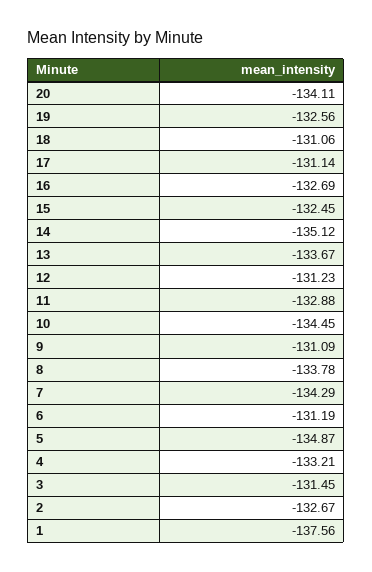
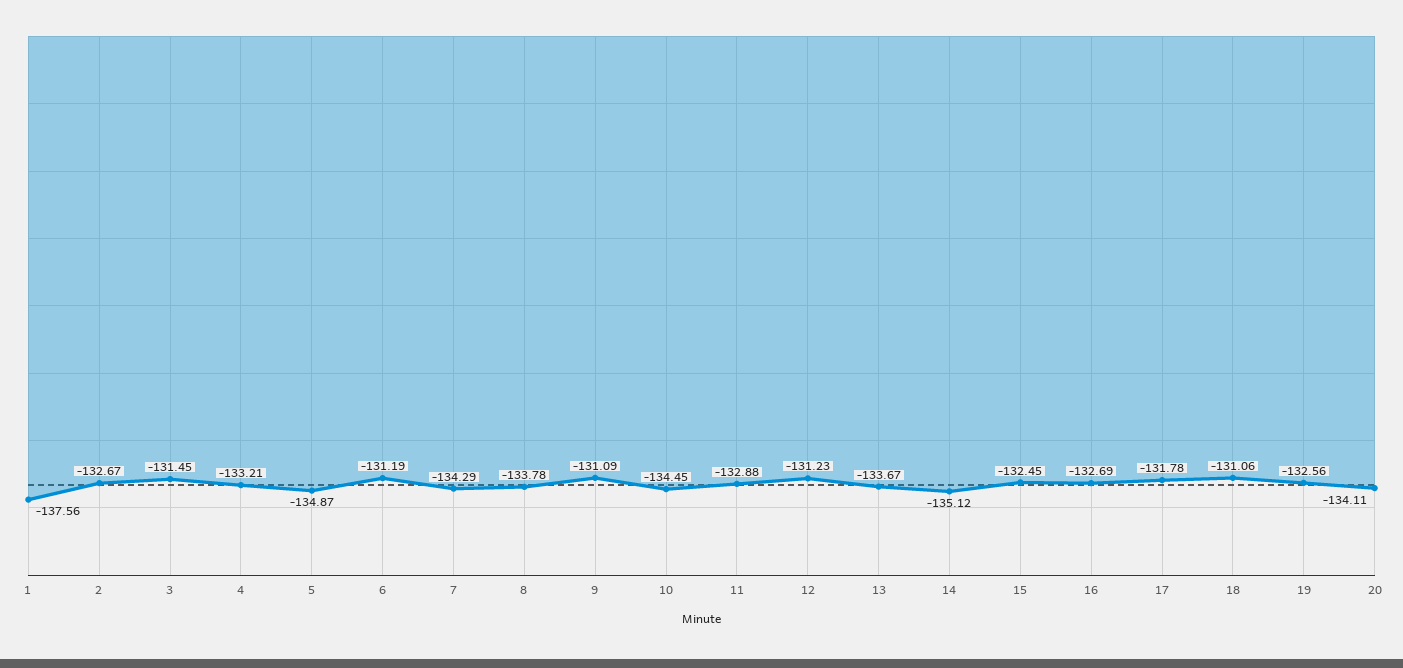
17: -131.14 -> -131.78

